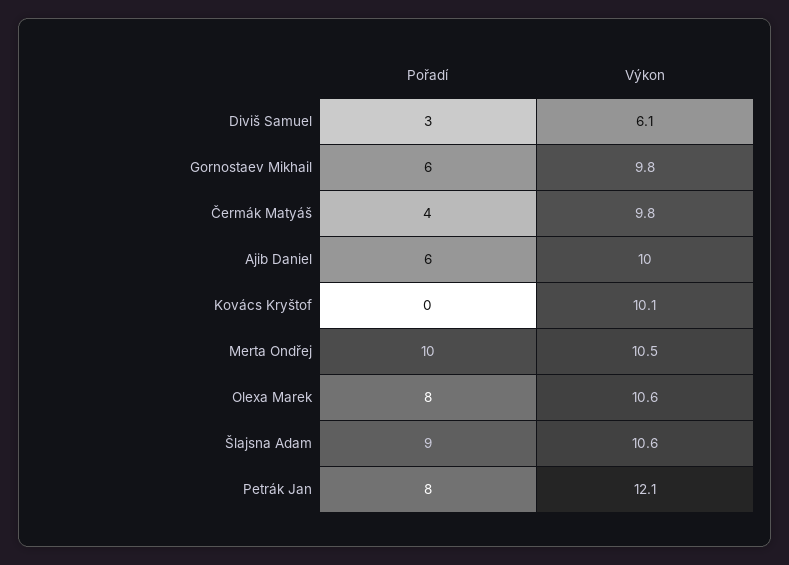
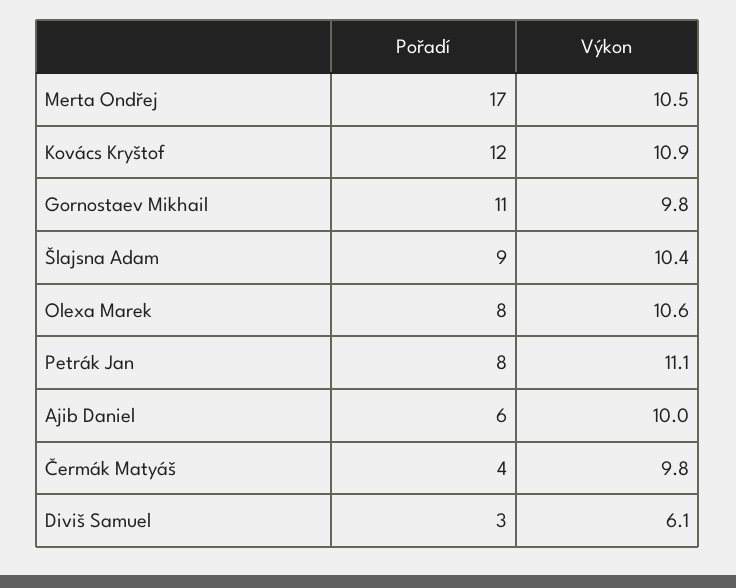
Pořadí, Gornostaev Mikhail: 6 -> 11
Pořadí, Kovács Kryštof: 0 -> 12
Výkon, Kovács Kryštof: 10.1 -> 10.9
Pořadí, Merta Ondřej: 10 -> 17
Výkon, Šlajsna Adam: 10.6 -> 10.4
Výkon, Petrák Jan: 12.1 -> 11.1

